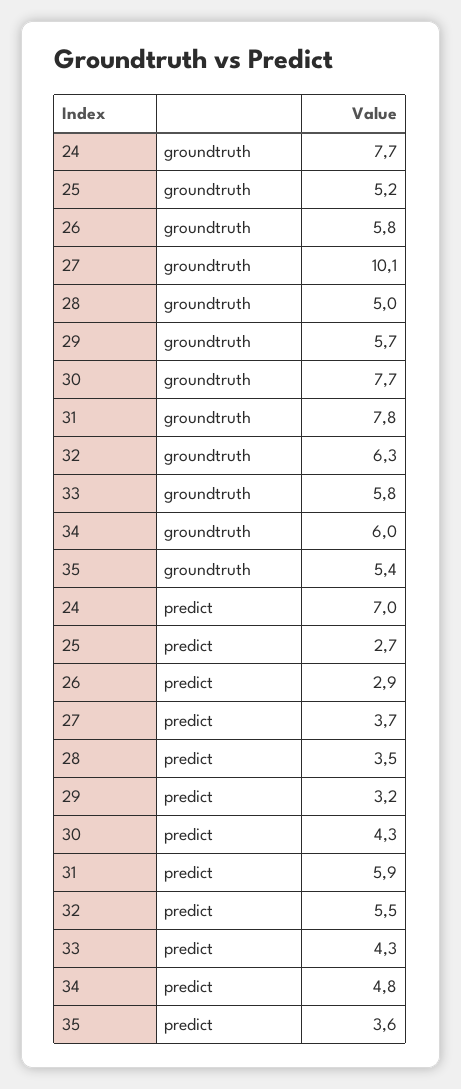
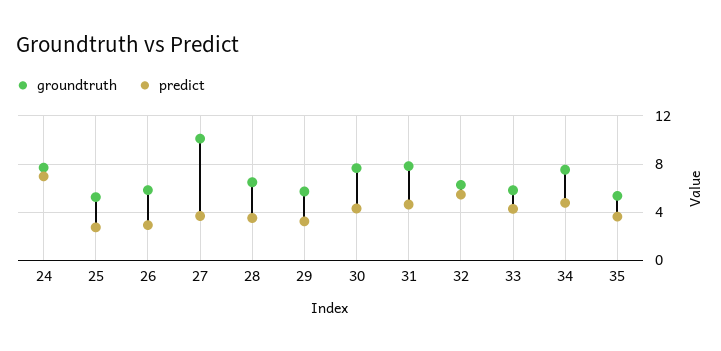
groundtruth, 28: 5 -> 6.5
groundtruth, 34: 6 -> 7.5
predict, 31: 5.9 -> 4.5

